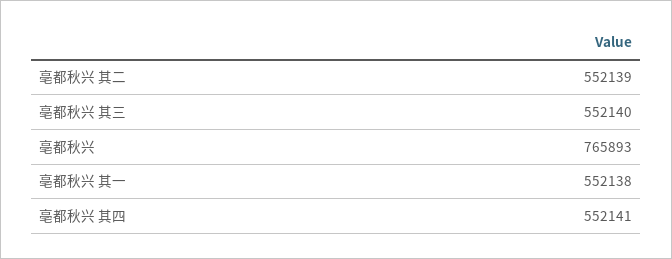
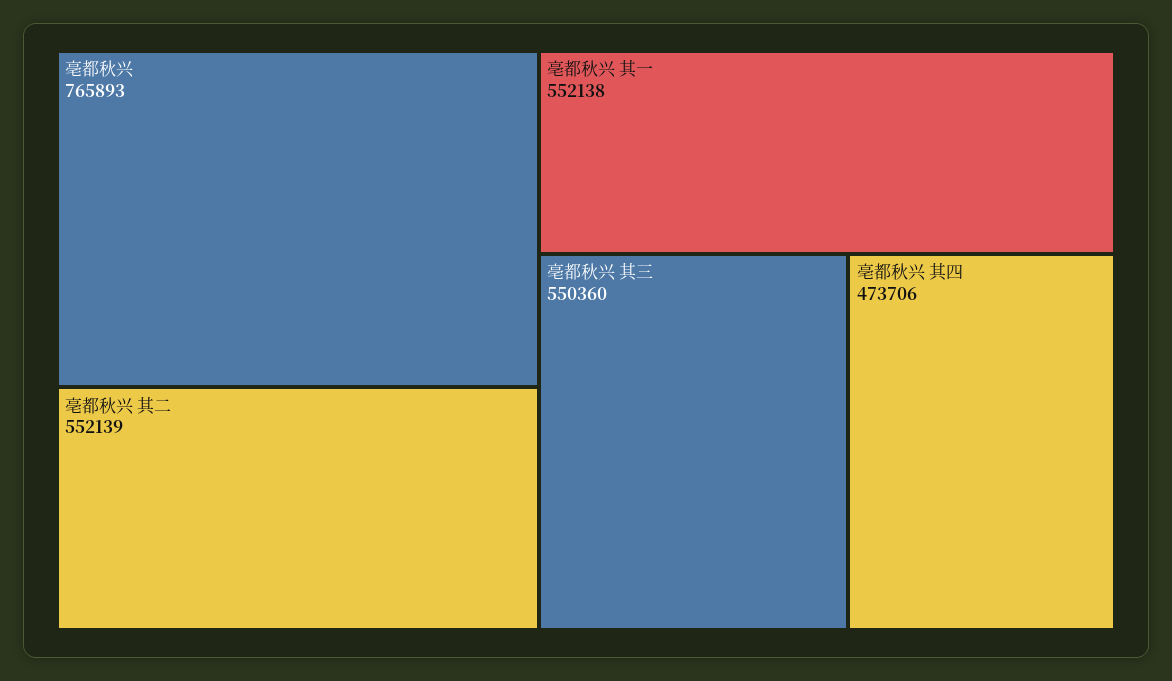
亳都秋兴 其三: 552140 -> 550360
亳都秋兴 其四: 552141 -> 473706

